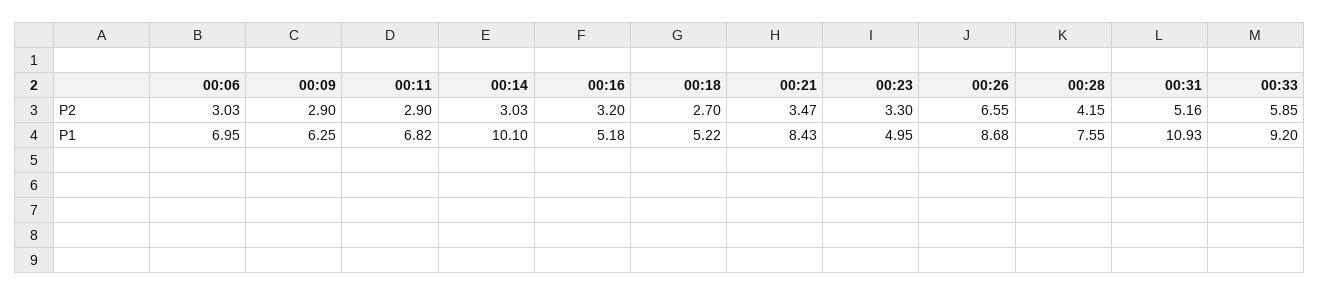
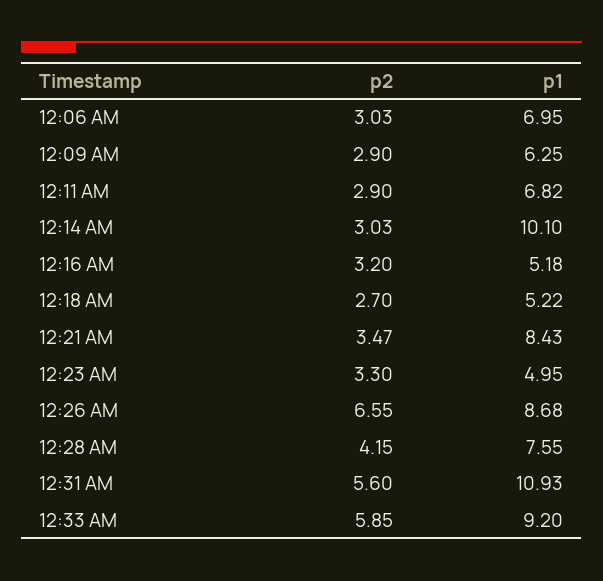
00:31, P2: 5.16 -> 5.6

